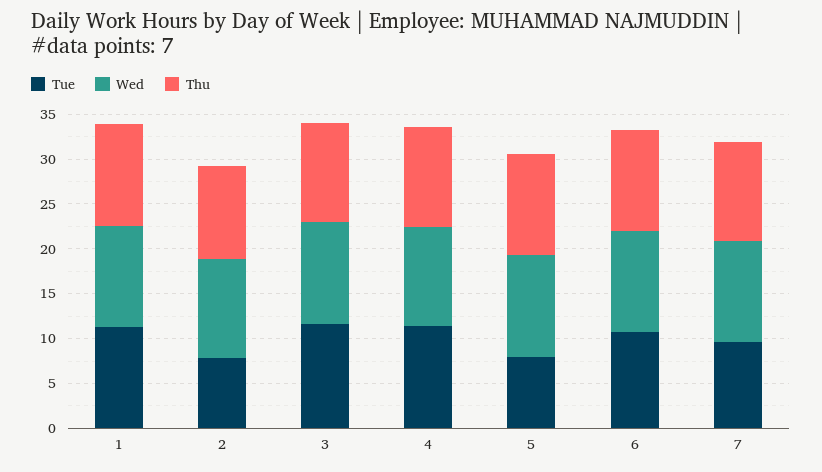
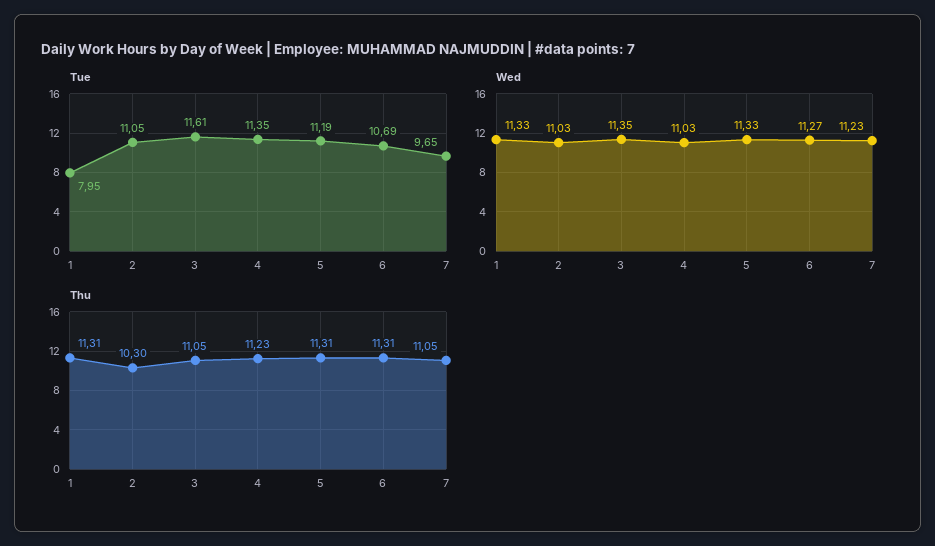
Tue, 1: 11 -> 7.95
Tue, 2: 8 -> 11.05
Tue, 5: 8 -> 11.19

